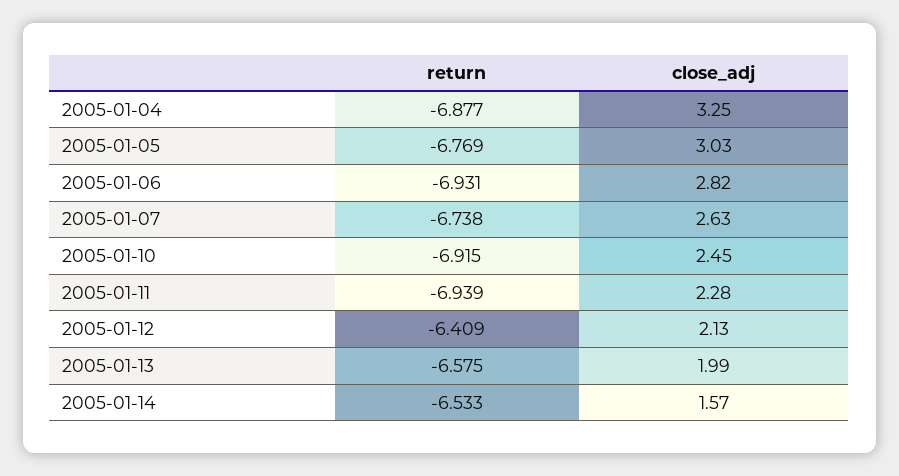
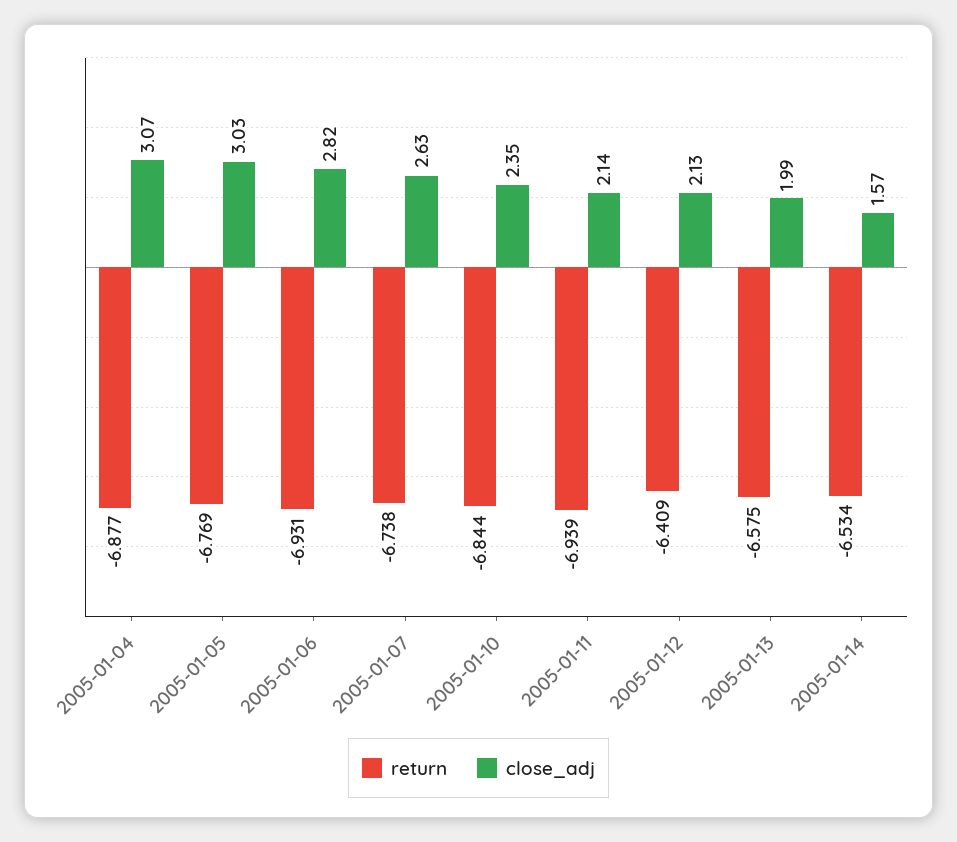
close_adj, 2005-01-04: 3.25 -> 3.07
return, 2005-01-10: -6.915 -> -6.844
close_adj, 2005-01-10: 2.45 -> 2.35
close_adj, 2005-01-11: 2.28 -> 2.14
return, 2005-01-14: -6.533 -> -6.534

